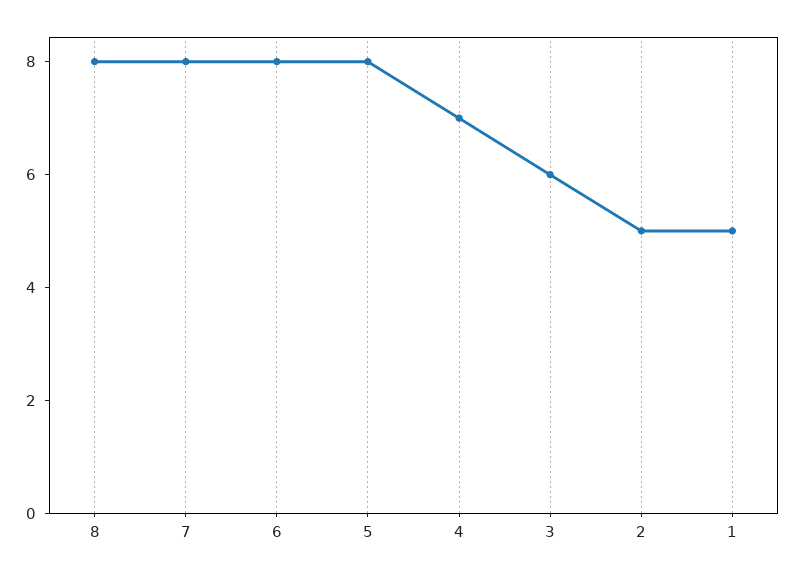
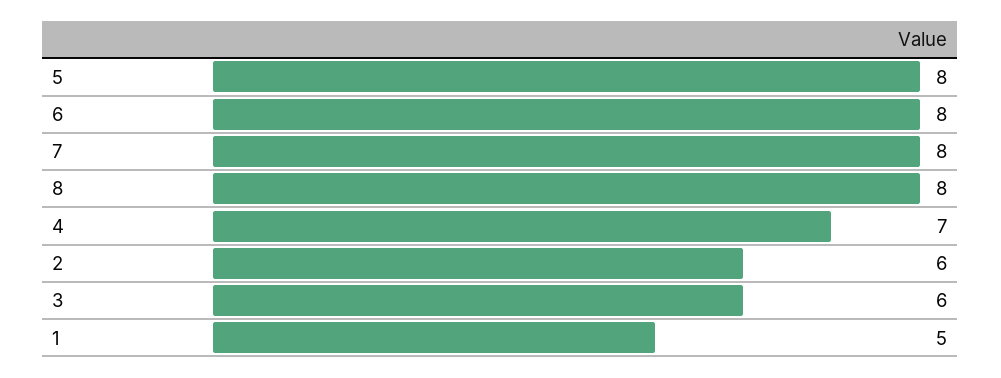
2: 5 -> 6

